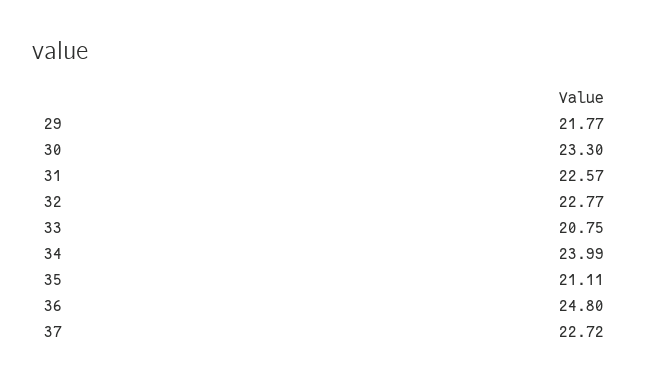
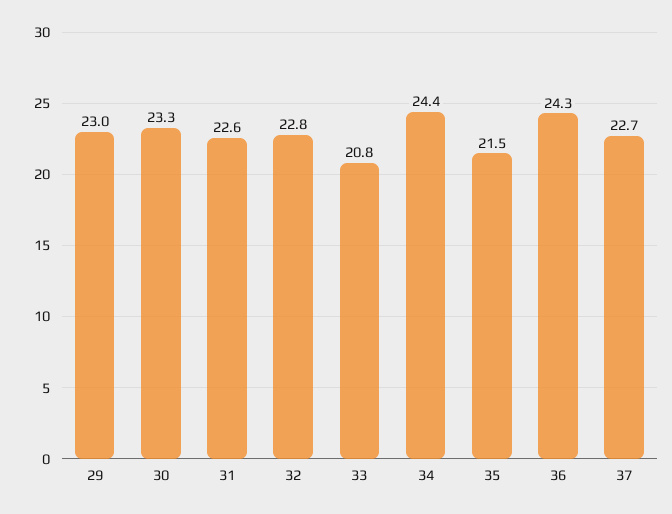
29: 21.77 -> 23
34: 23.99 -> 24.4
35: 21.11 -> 21.5
36: 24.8 -> 24.3

